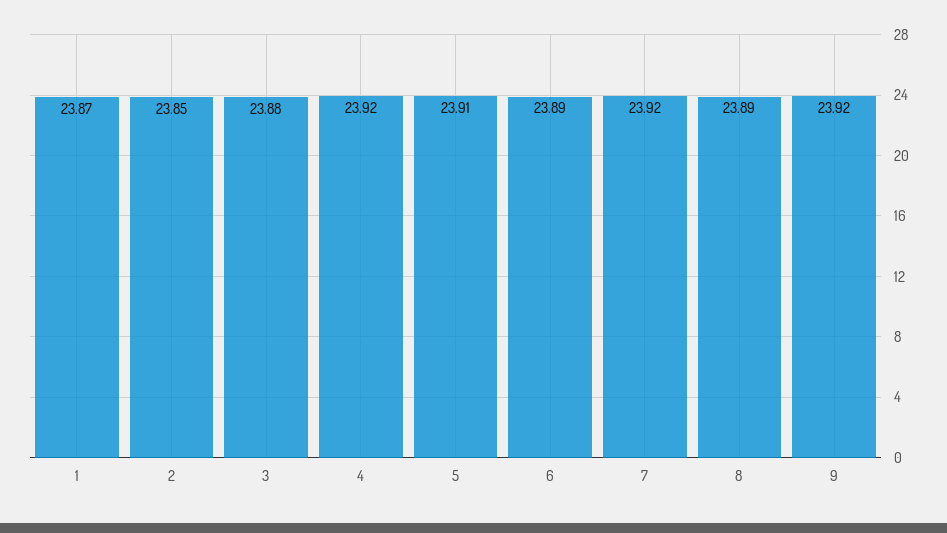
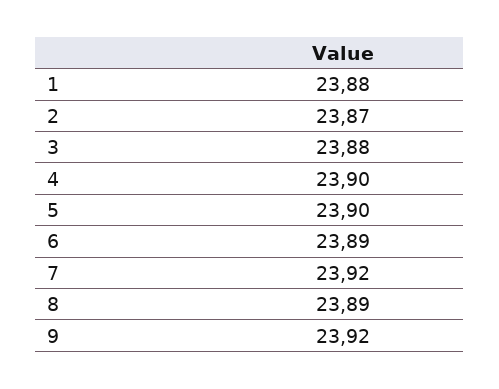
1: 23.87 -> 23.88
2: 23.85 -> 23.87
4: 23.92 -> 23.9
5: 23.91 -> 23.9

